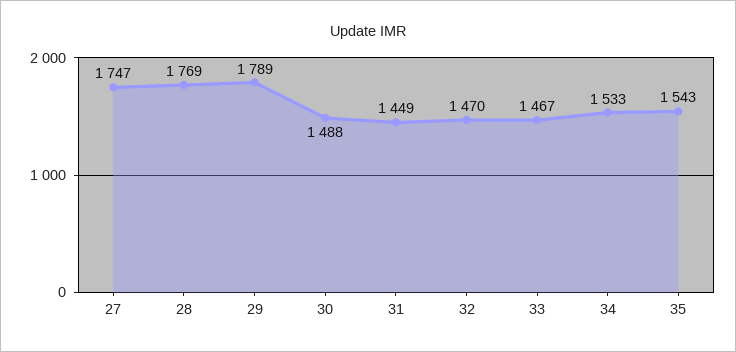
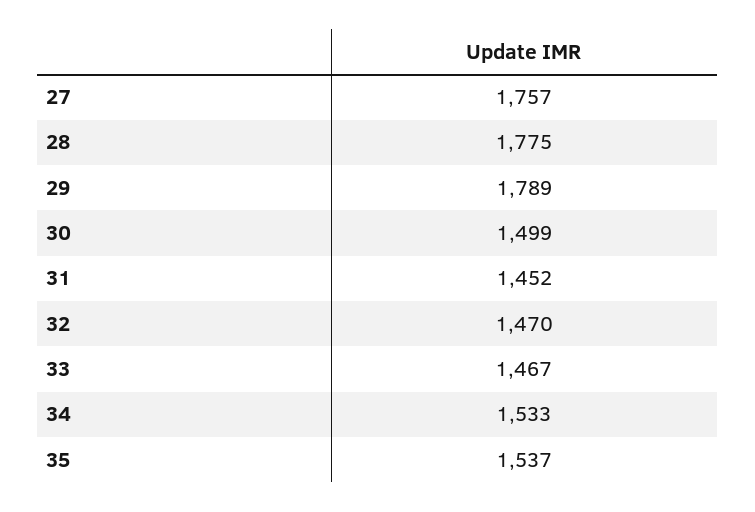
27: 1747 -> 1757
28: 1769 -> 1775
30: 1488 -> 1499
31: 1449 -> 1452
35: 1543 -> 1537

